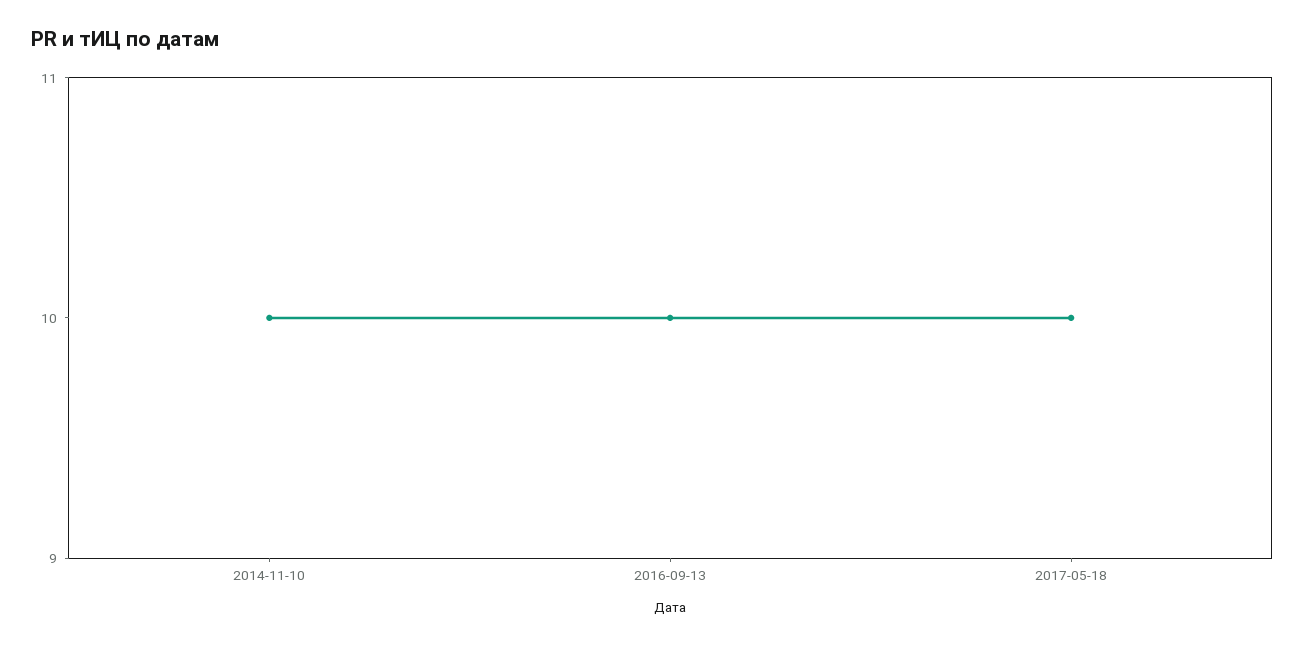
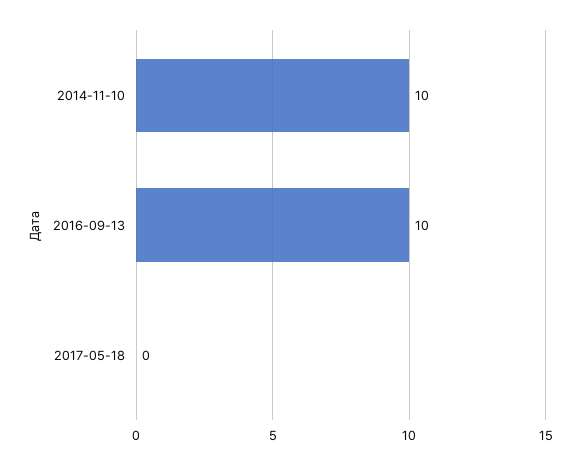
2017-05-18: 10 -> 0

